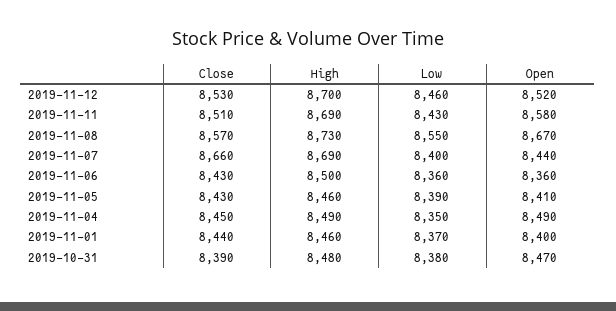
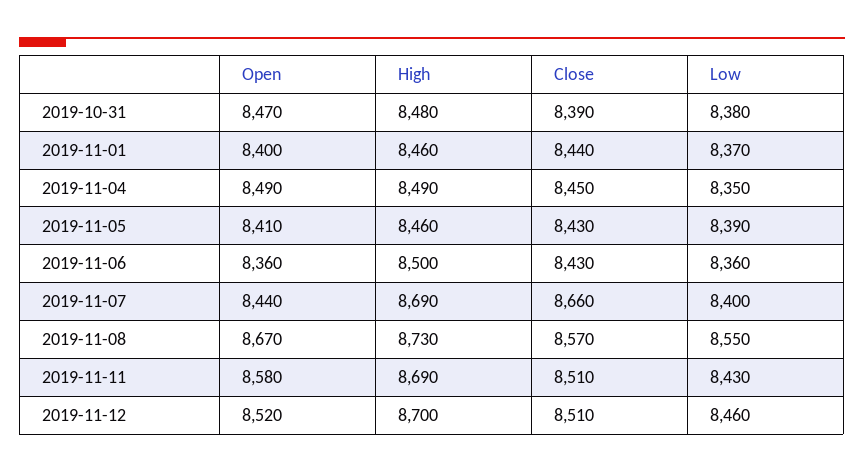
Close, 2019-11-12: 8530 -> 8510

